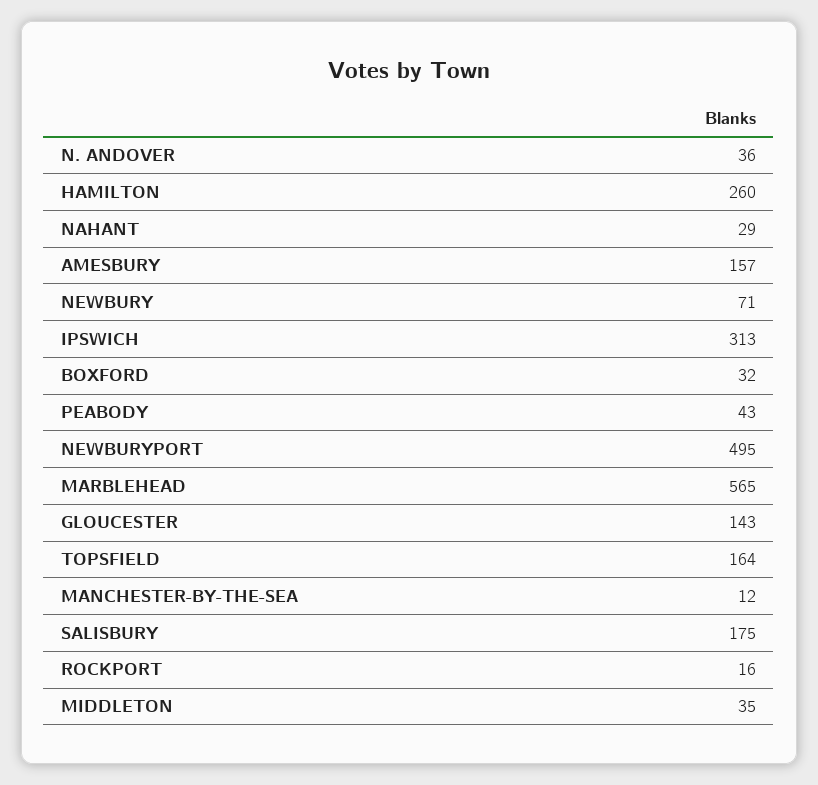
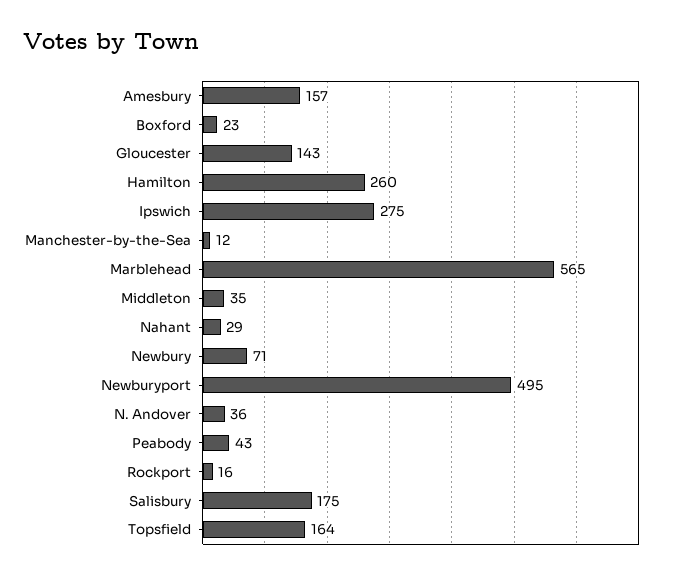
IPSWICH: 313 -> 275
BOXFORD: 32 -> 23

